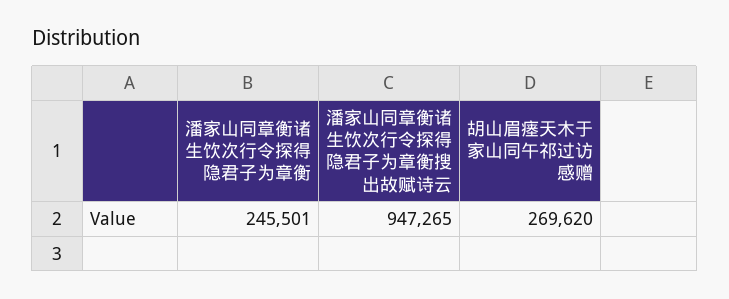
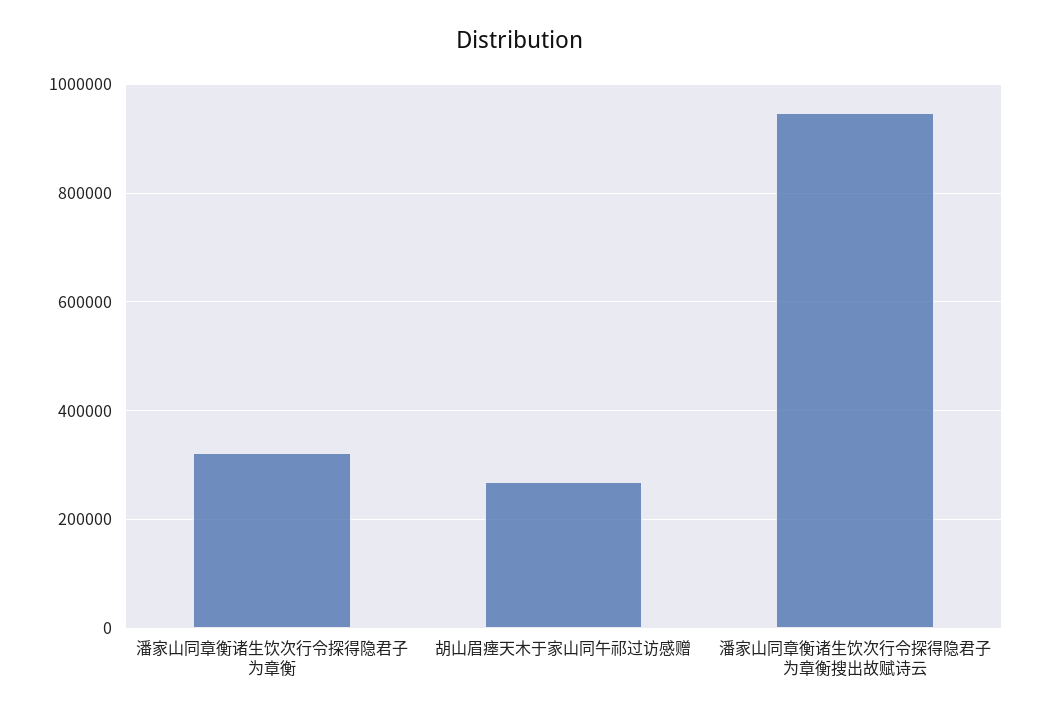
潘家山同章衡诸生饮次行令探得隐君子为章衡: 245501 -> 320000

